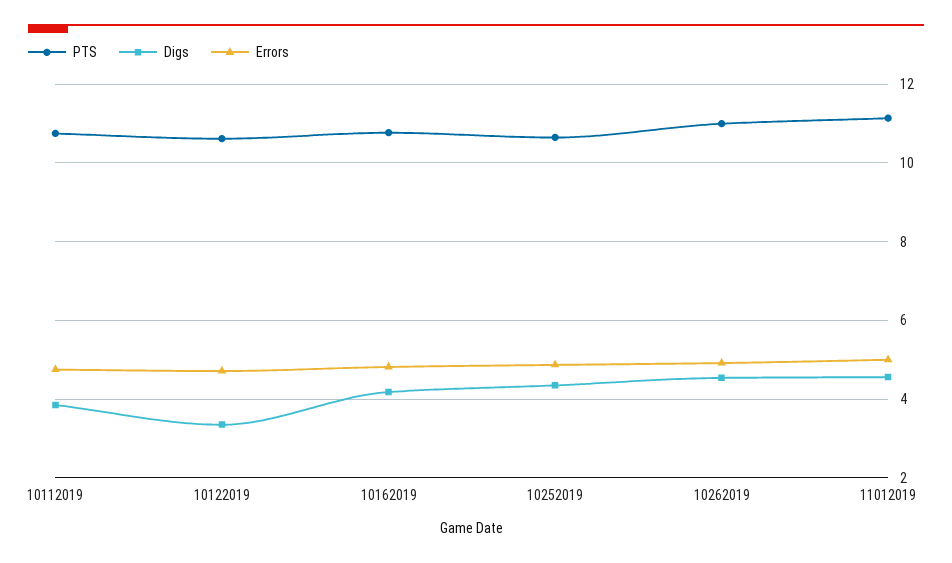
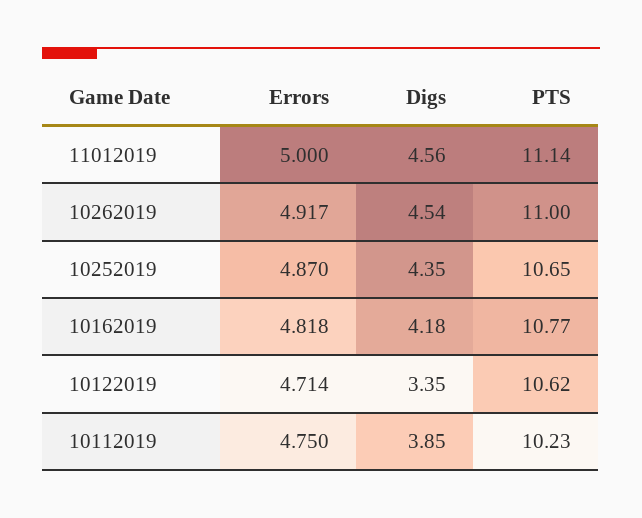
PTS, 10112019: 10.8 -> 10.23

